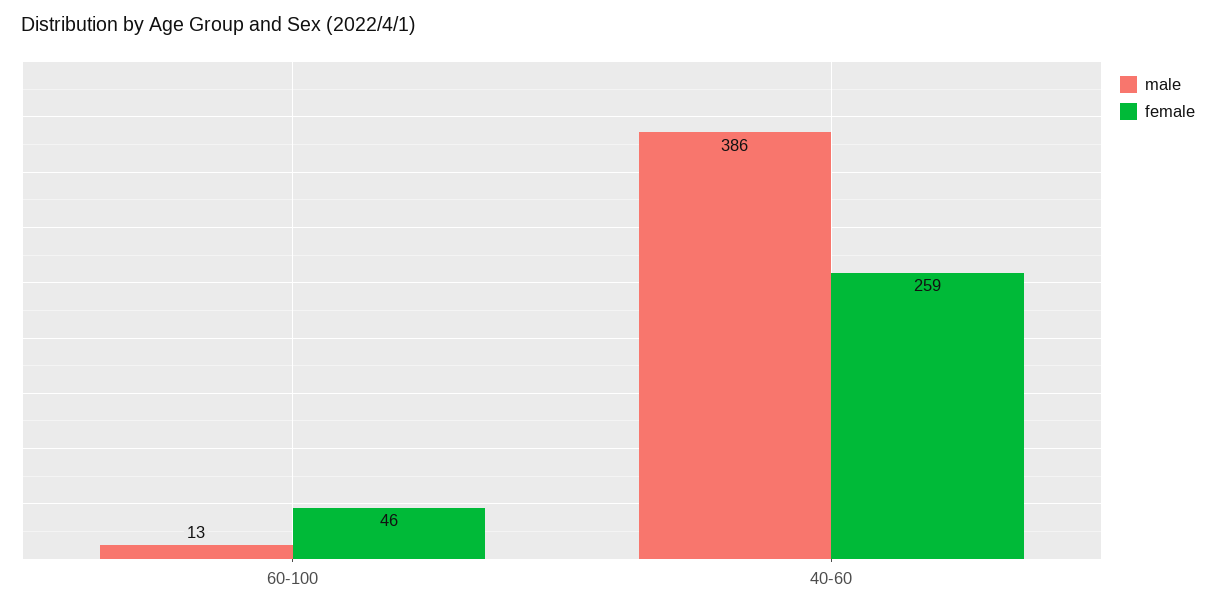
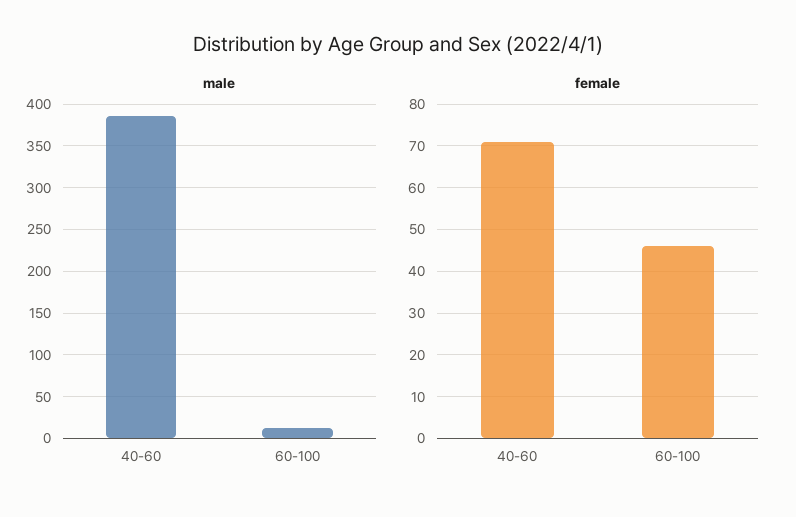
female, 40-60: 259 -> 70

